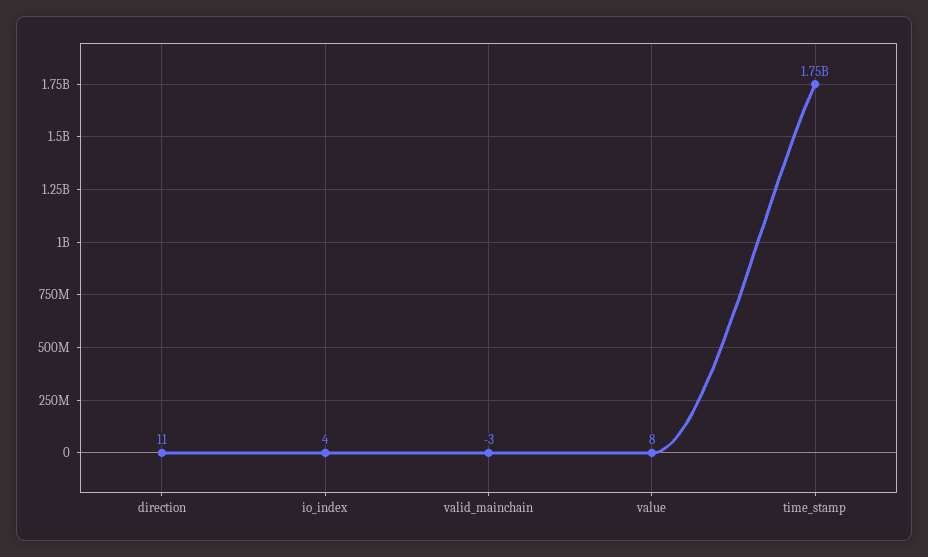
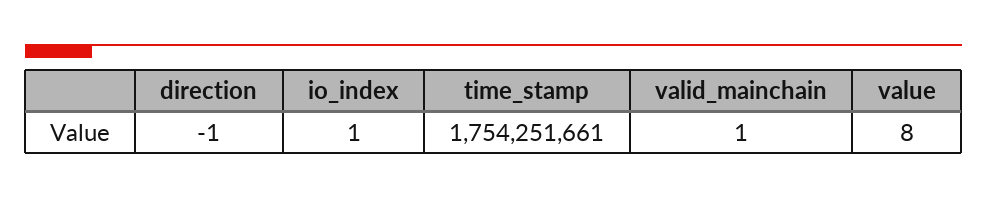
direction: 11 -> -1
io_index: 4 -> 1
valid_mainchain: -3 -> 1

